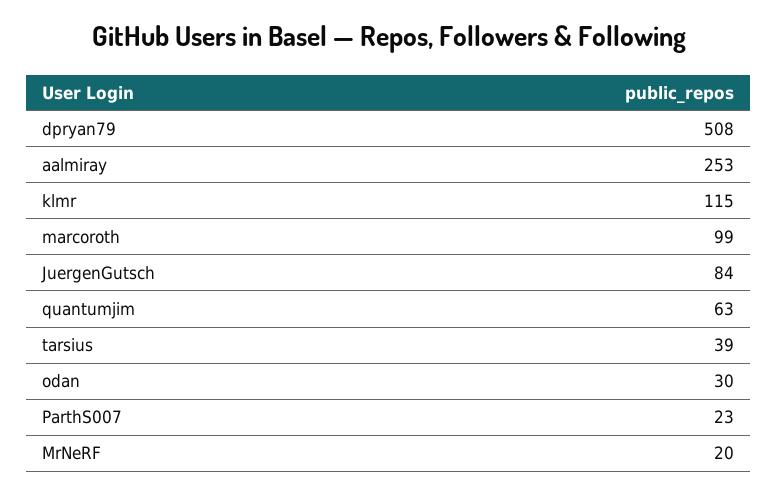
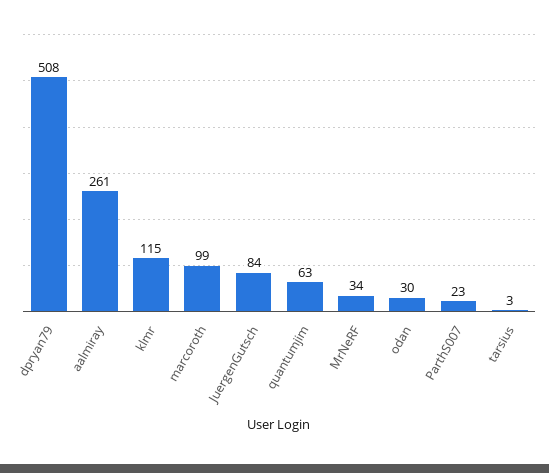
aalmiray: 253 -> 261
tarsius: 39 -> 3
MrNeRF: 20 -> 34

